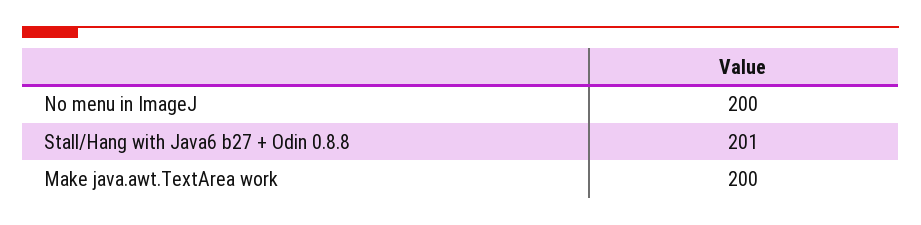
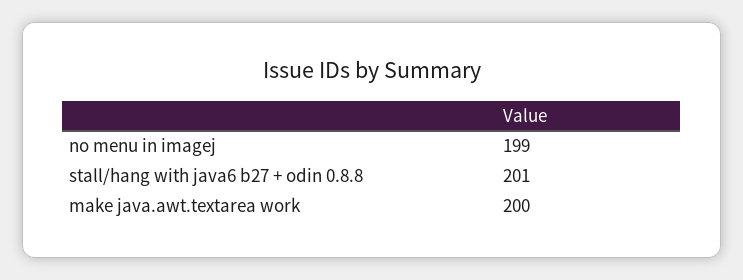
No menu in ImageJ: 200 -> 199

